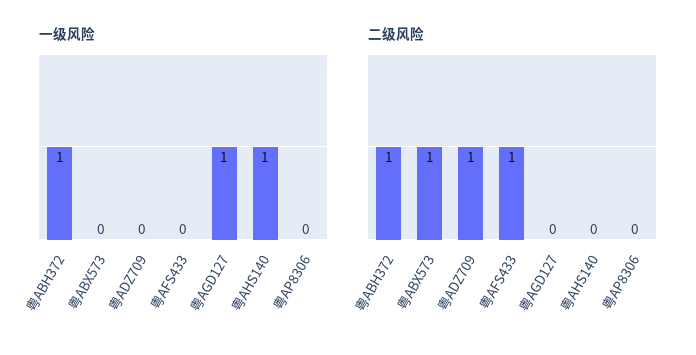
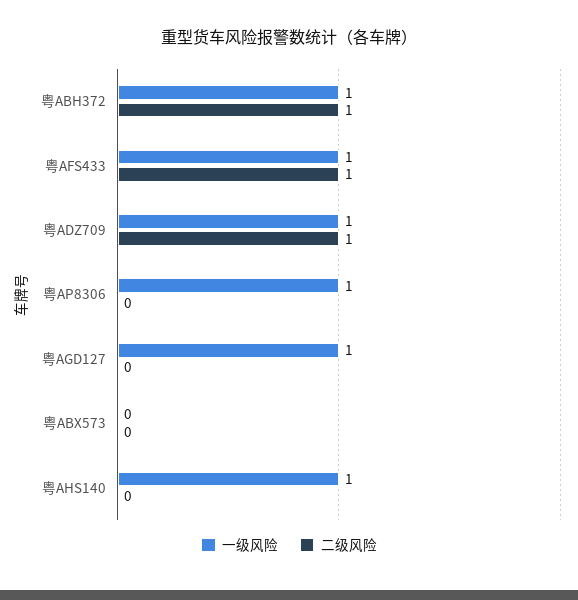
一级风险, 粤ADZ709: 0 -> 1
一级风险, 粤AFS433: 0 -> 1
一级风险, 粤AP8306: 0 -> 1
二级风险, 粤ABX573: 1 -> 0

